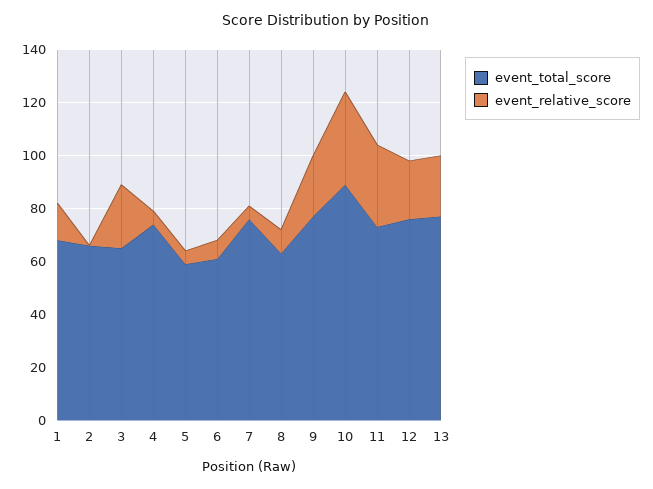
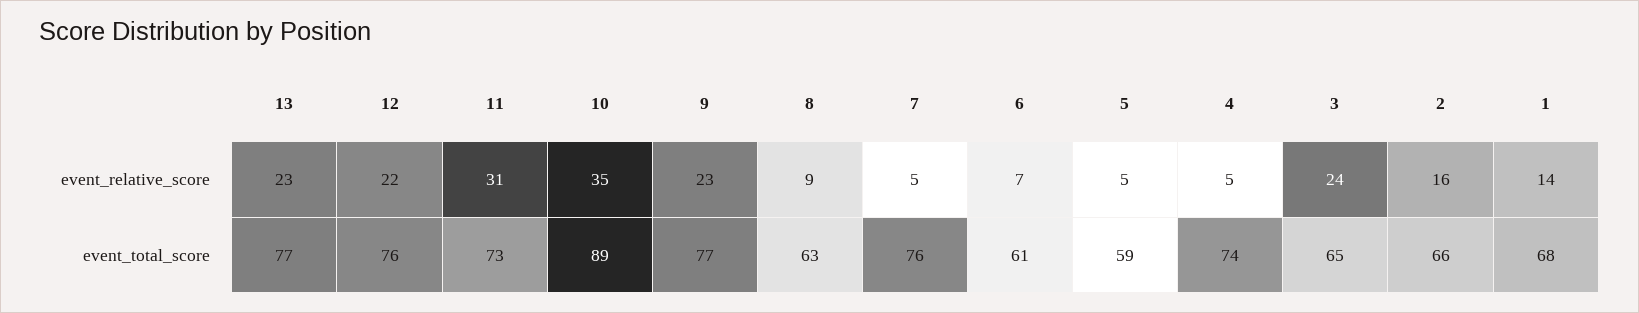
event_relative_score, 2: 0 -> 16

